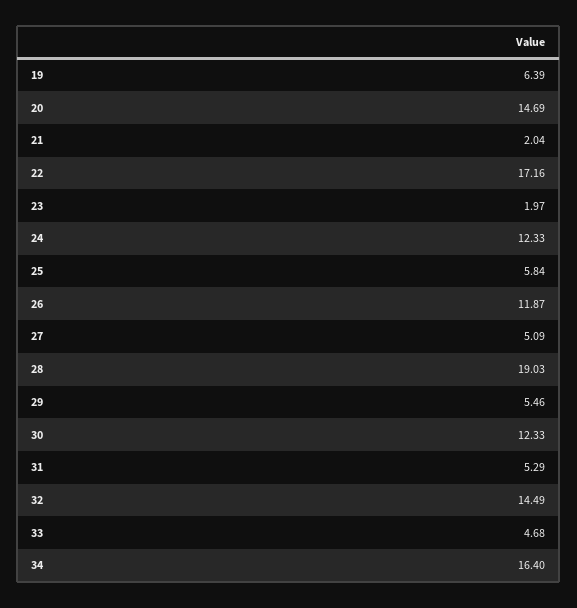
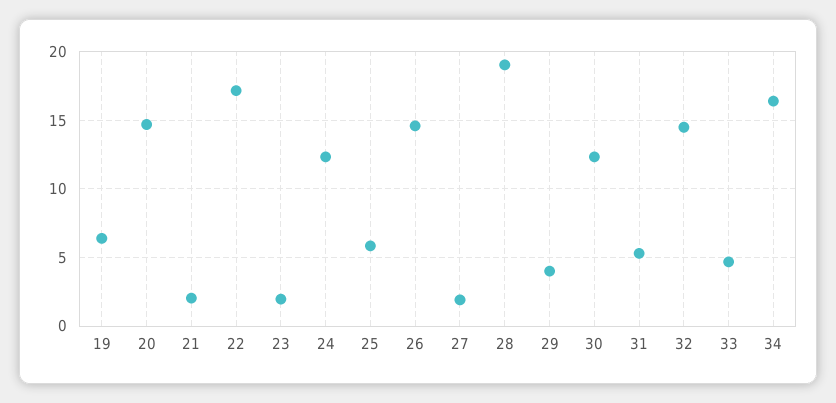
26: 11.87 -> 14.5
27: 5.09 -> 2
29: 5.46 -> 4

